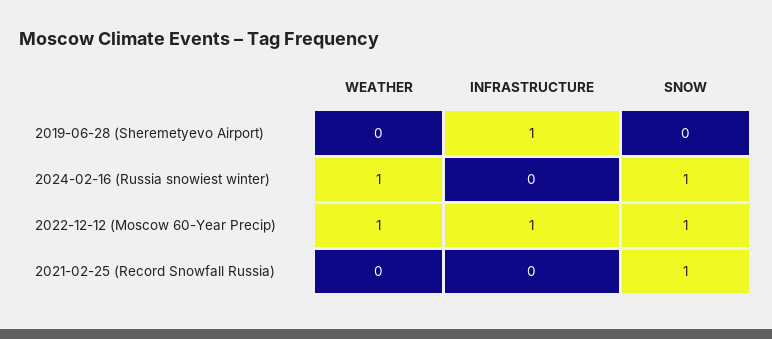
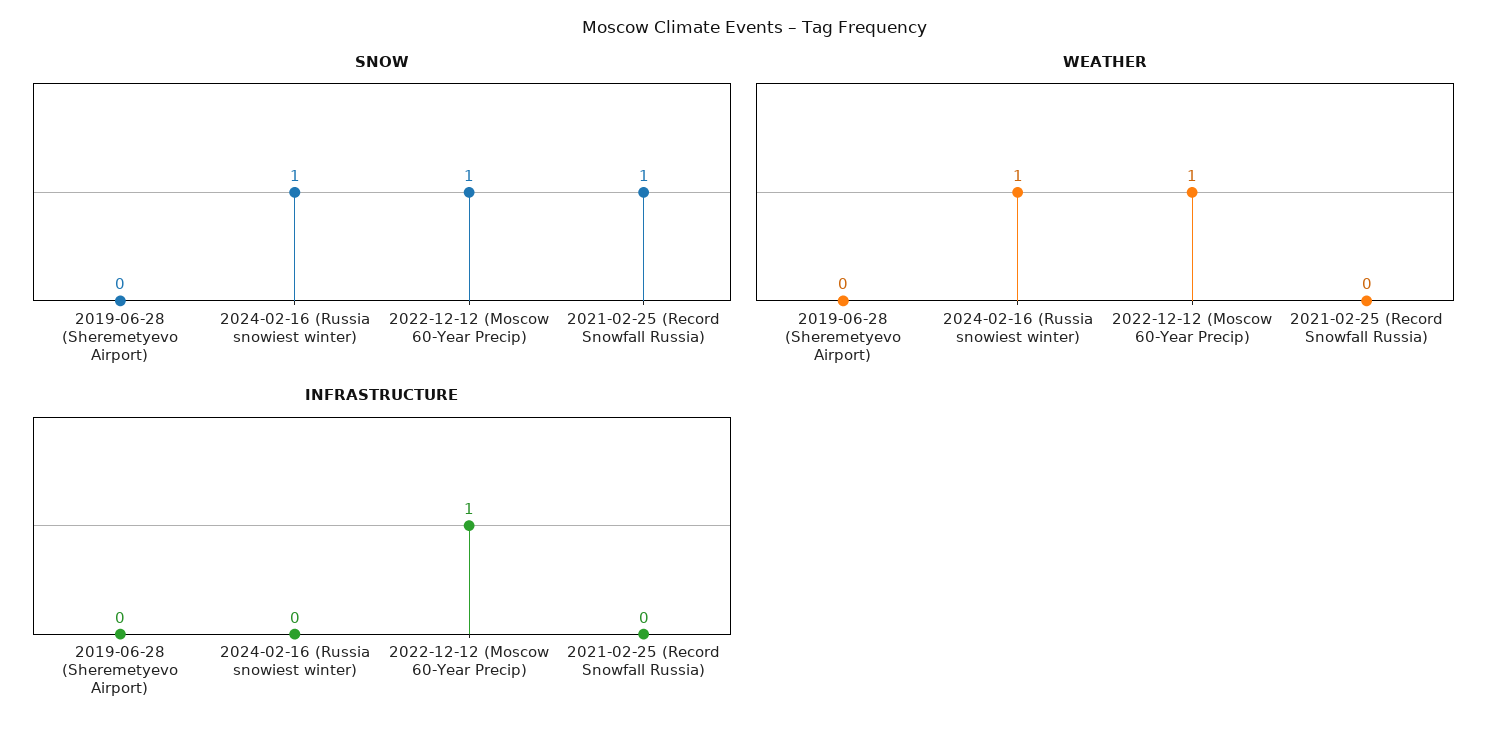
INFRASTRUCTURE, 2019-06-28 (Sheremetyevo Airport): 1 -> 0

